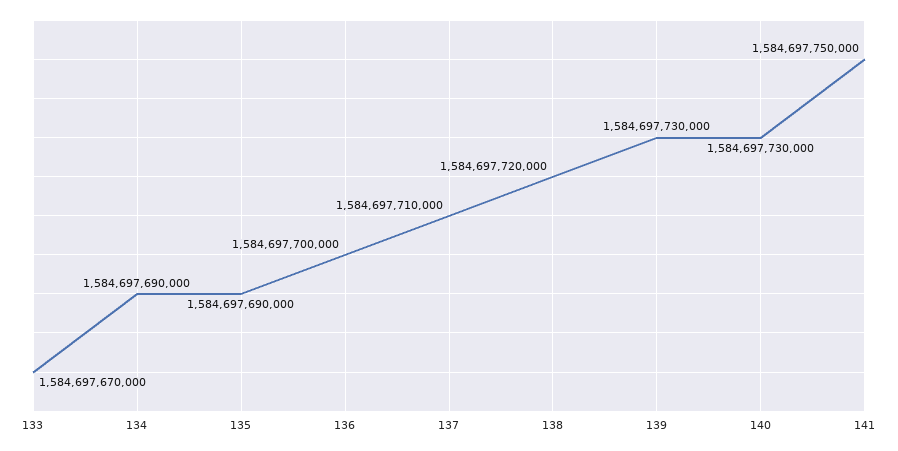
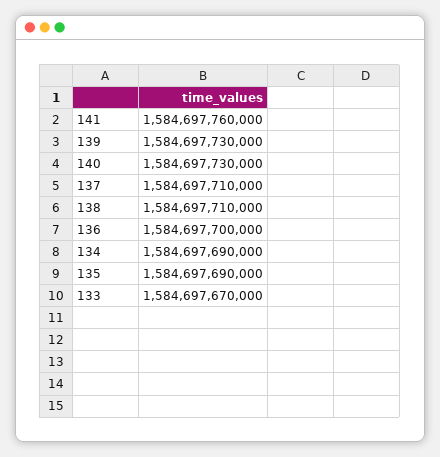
138: 1584697720000 -> 1584697710000
141: 1584697750000 -> 1584697760000

